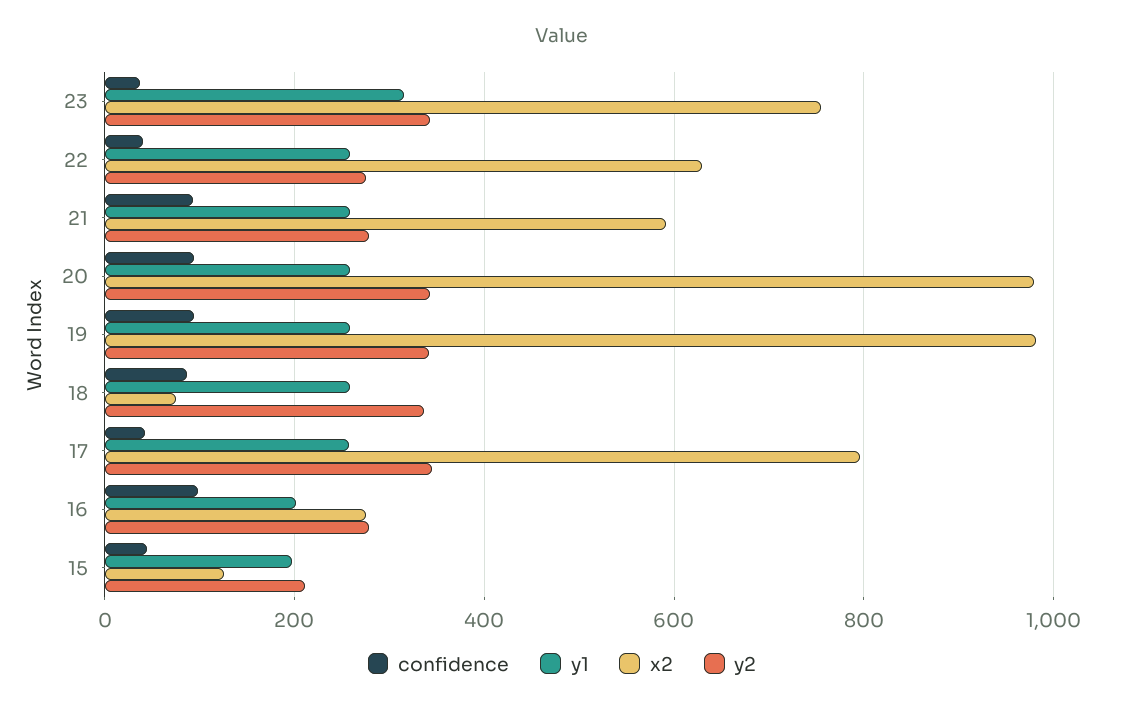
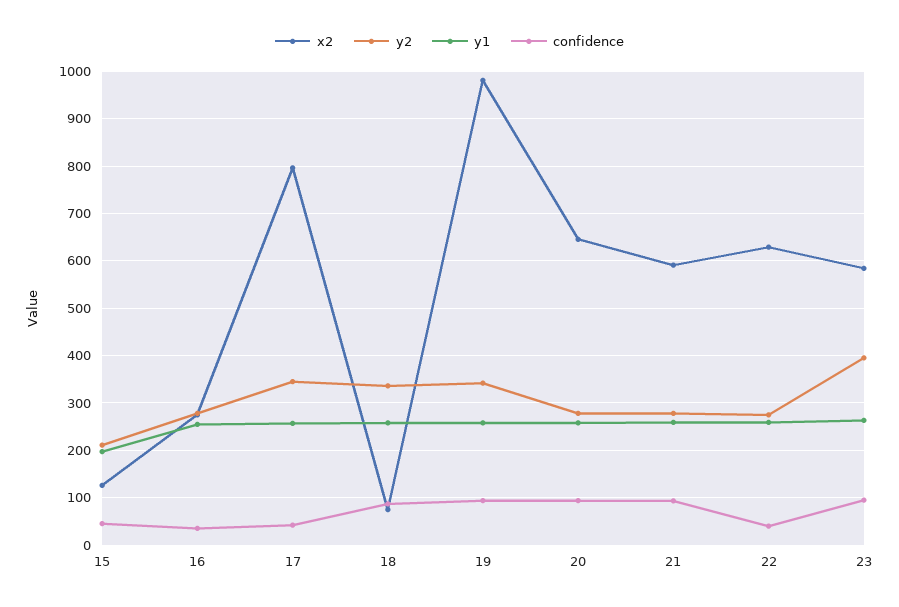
confidence, 23: 40 -> 100
y1, 23: 320 -> 260
x2, 23: 760 -> 580
y2, 23: 340 -> 400
x2, 20: 980 -> 640
y2, 20: 340 -> 280
confidence, 16: 100 -> 40
y1, 16: 200 -> 260

